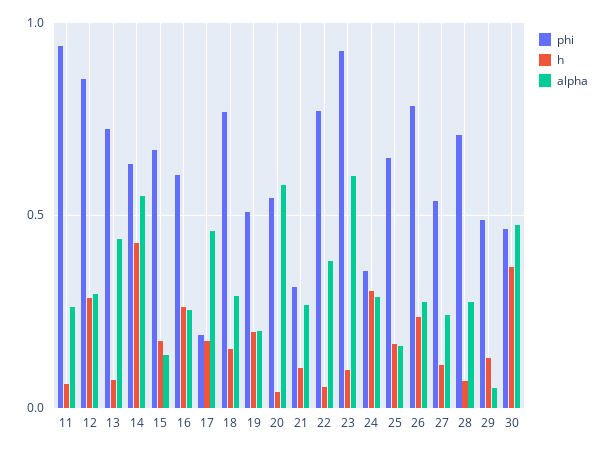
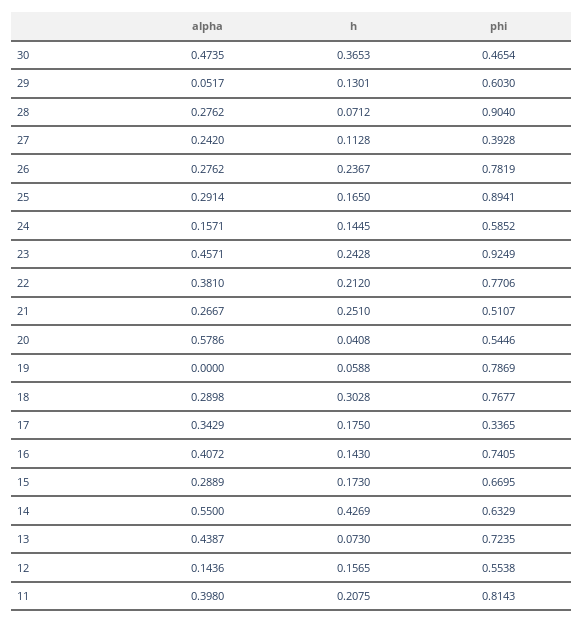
phi, 11: 0.95 -> 0.8143
h, 11: 0.05 -> 0.2075
alpha, 11: 0.25 -> 0.398
phi, 12: 0.85 -> 0.5538
h, 12: 0.3 -> 0.1565
alpha, 12: 0.3 -> 0.1436
alpha, 15: 0.15 -> 0.2889
phi, 16: 0.6 -> 0.7405
h, 16: 0.25 -> 0.143
alpha, 16: 0.25 -> 0.4072
phi, 17: 0.2 -> 0.3365
alpha, 17: 0.45 -> 0.3429
h, 18: 0.15 -> 0.3028
phi, 19: 0.5 -> 0.7869
h, 19: 0.2 -> 0.0588
alpha, 19: 0.2 -> 0
phi, 21: 0.3 -> 0.5107
h, 21: 0.1 -> 0.251
h, 22: 0.05 -> 0.212
h, 23: 0.1 -> 0.2428
alpha, 23: 0.6 -> 0.4571
phi, 24: 0.35 -> 0.5852
h, 24: 0.3 -> 0.1445
alpha, 24: 0.3 -> 0.1571
phi, 25: 0.65 -> 0.8941
alpha, 25: 0.15 -> 0.2914
phi, 27: 0.55 -> 0.3928
phi, 28: 0.7 -> 0.904
phi, 29: 0.5 -> 0.603

